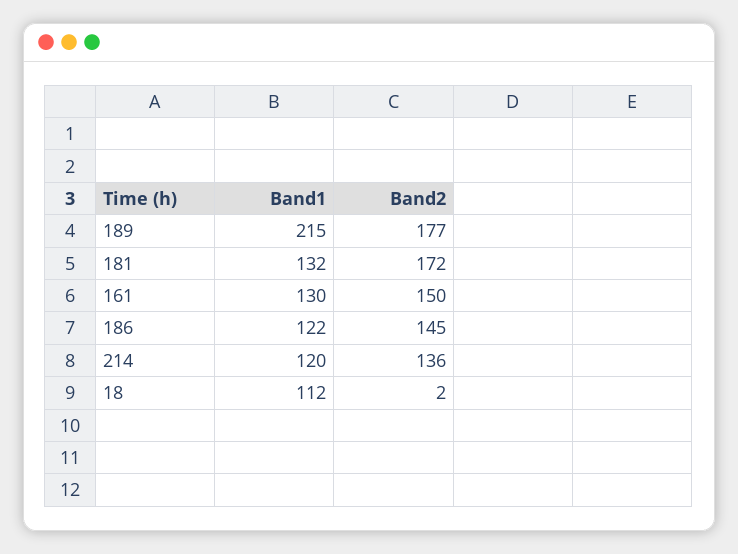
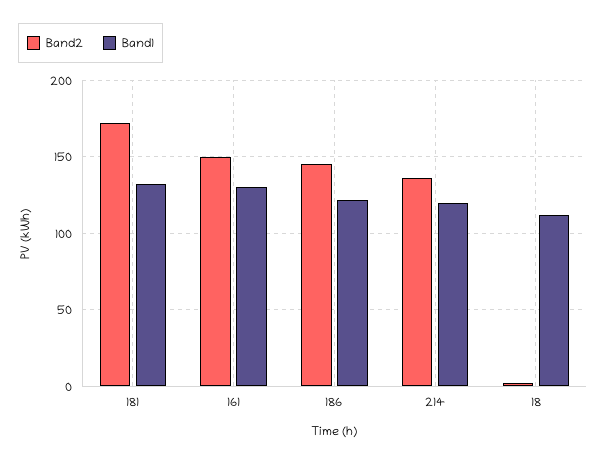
Band1, 189: 215 -> none
Band2, 189: 177 -> none

